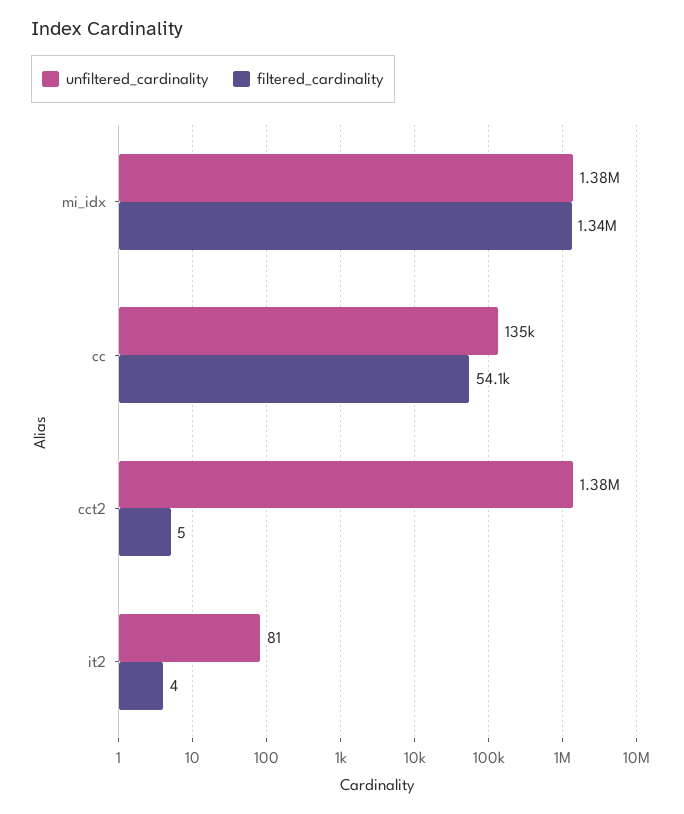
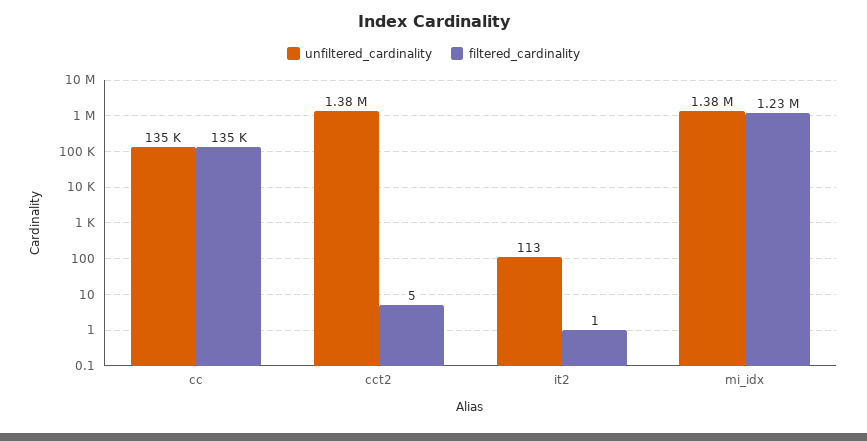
filtered_cardinality, mi_idx: 1340000 -> 1230000
filtered_cardinality, cc: 54100 -> 135000
unfiltered_cardinality, it2: 81 -> 113
filtered_cardinality, it2: 4 -> 1

